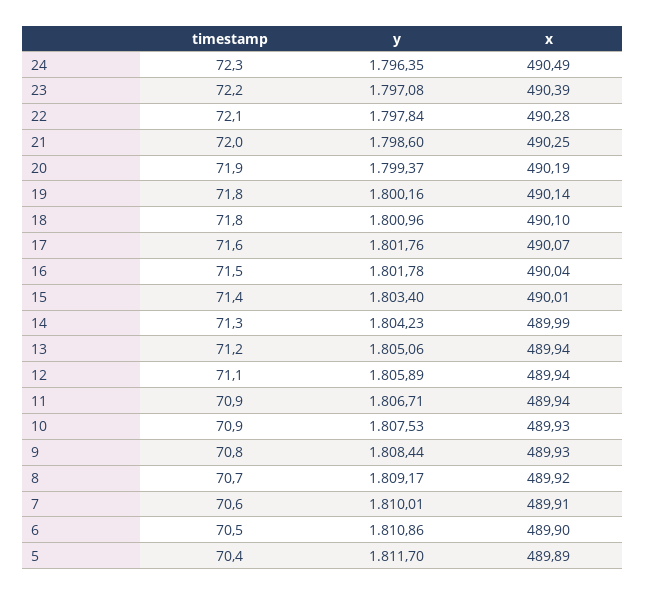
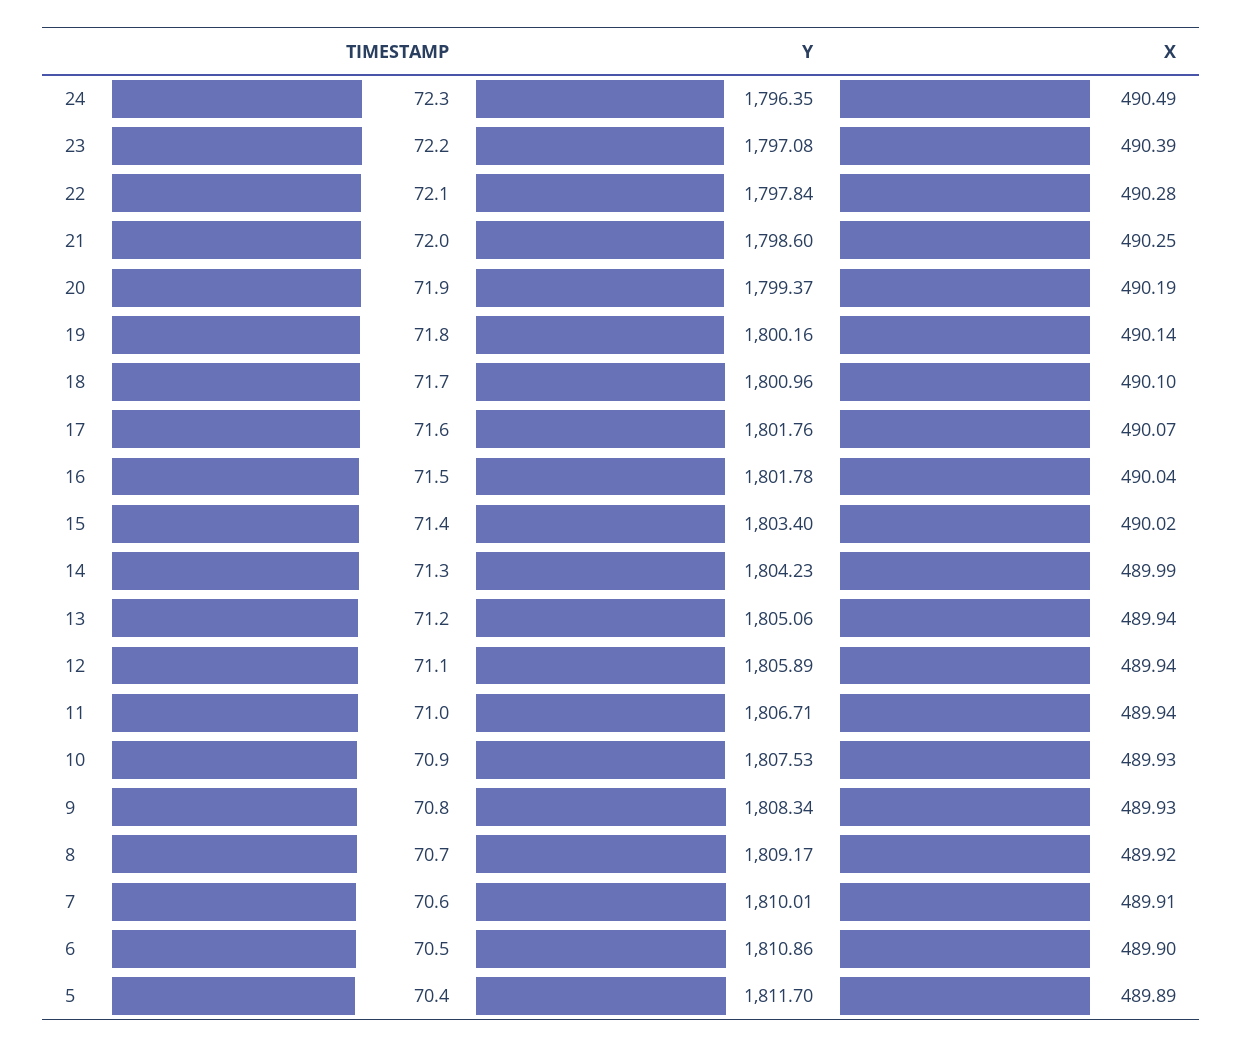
timestamp, 18: 71.8 -> 71.7
x, 15: 490.01 -> 490.02
timestamp, 11: 70.9 -> 71
y, 9: 1808.44 -> 1808.34

